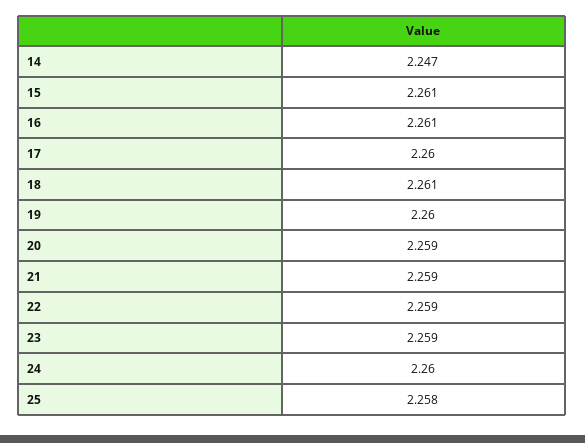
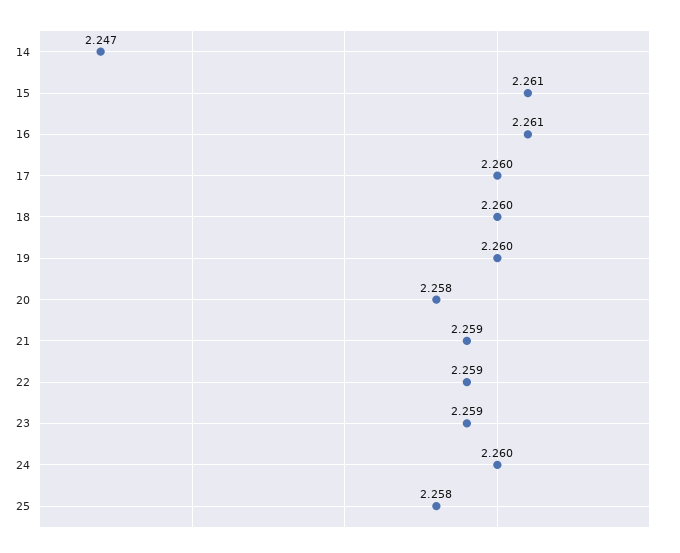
18: 2.261 -> 2.26
20: 2.259 -> 2.258

